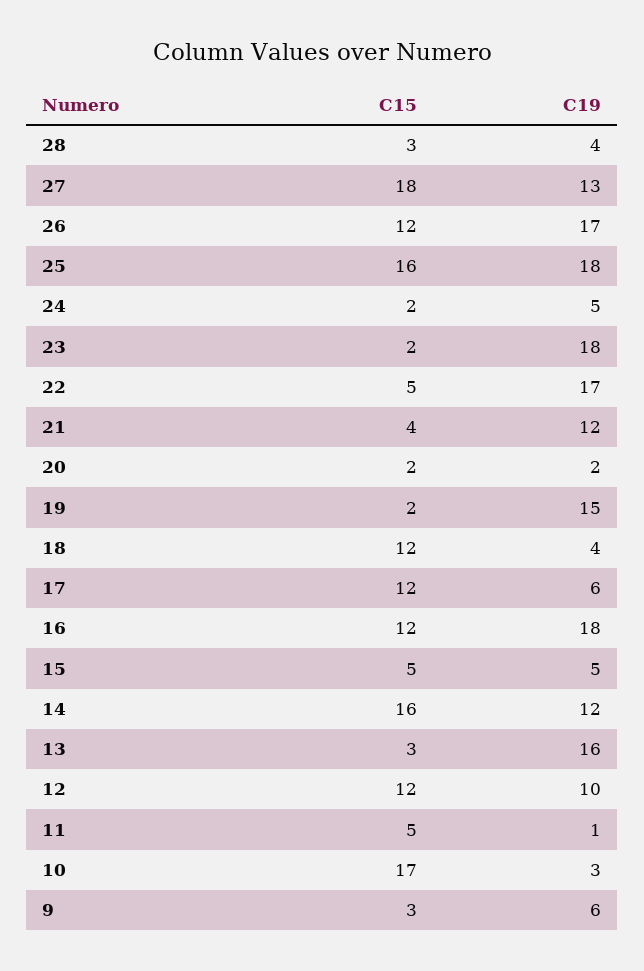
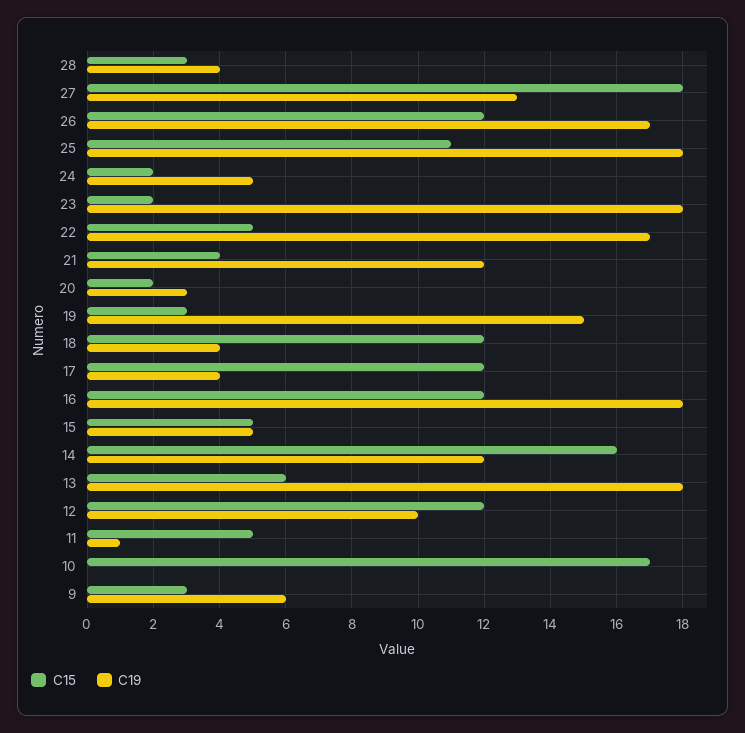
C15, 25: 16 -> 11
C19, 20: 2 -> 3
C15, 19: 2 -> 3
C19, 17: 6 -> 4
C15, 13: 3 -> 6
C19, 13: 16 -> 18
C19, 10: 3 -> 0

